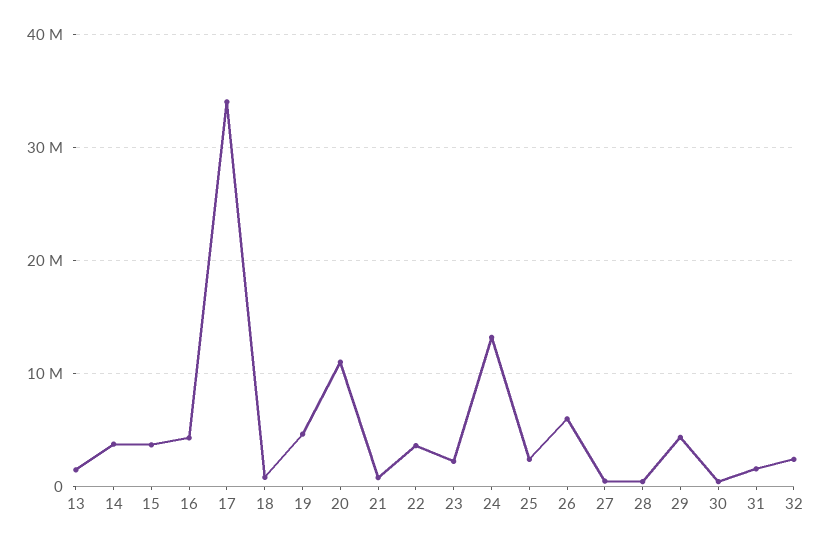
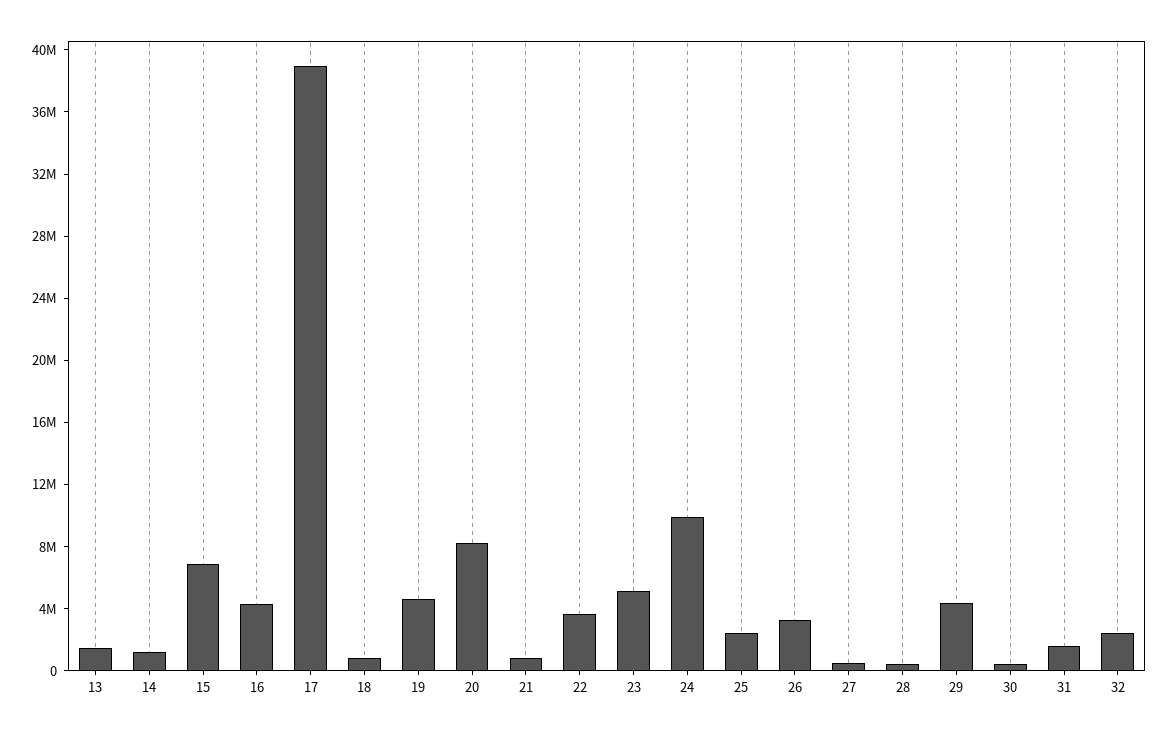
14: 4000000 -> 1000000
15: 4000000 -> 7000000
17: 34000000 -> 39000000
20: 11000000 -> 8000000
23: 2000000 -> 5000000
24: 13000000 -> 10000000
26: 6000000 -> 3000000

